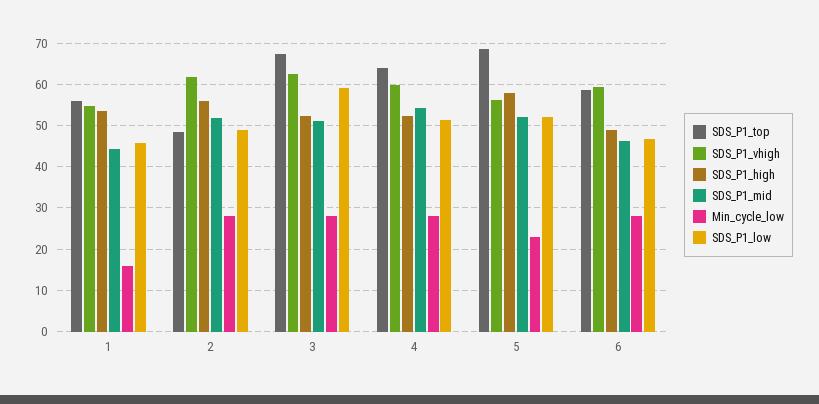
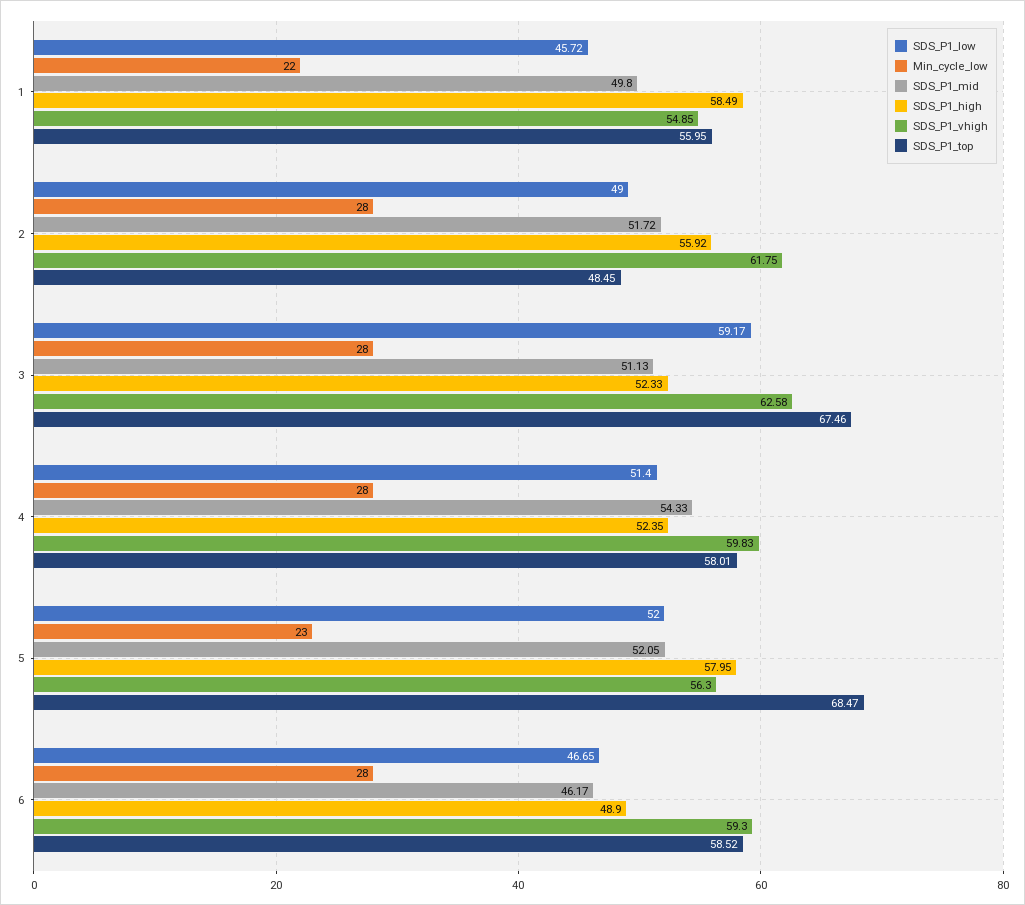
SDS_P1_high, 1: 54 -> 58.49
SDS_P1_mid, 1: 44 -> 49.8
Min_cycle_low, 1: 16 -> 22
SDS_P1_top, 4: 64 -> 58.01

